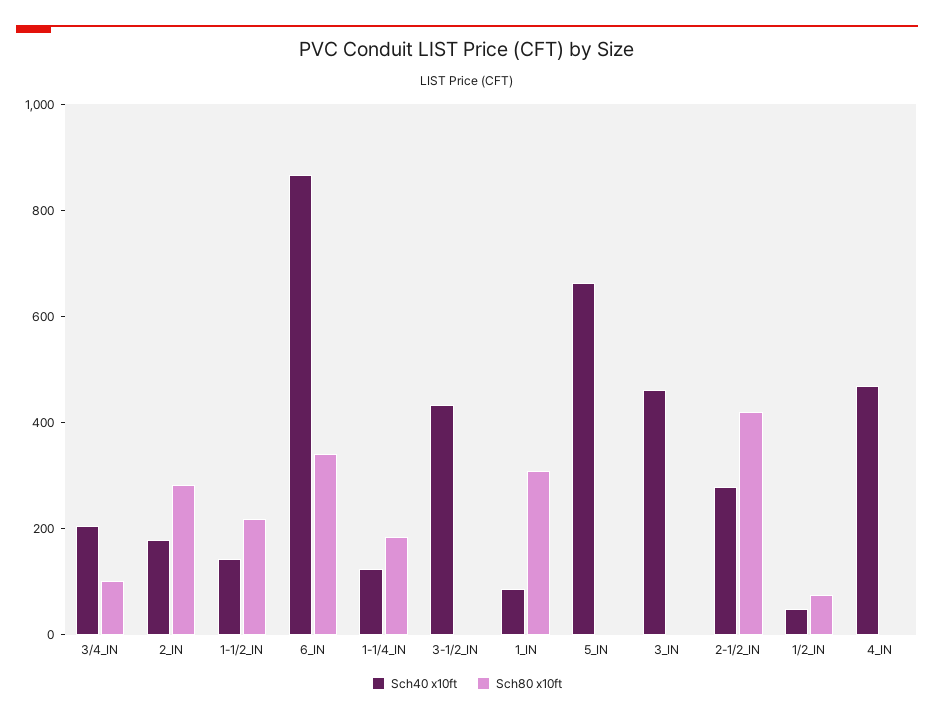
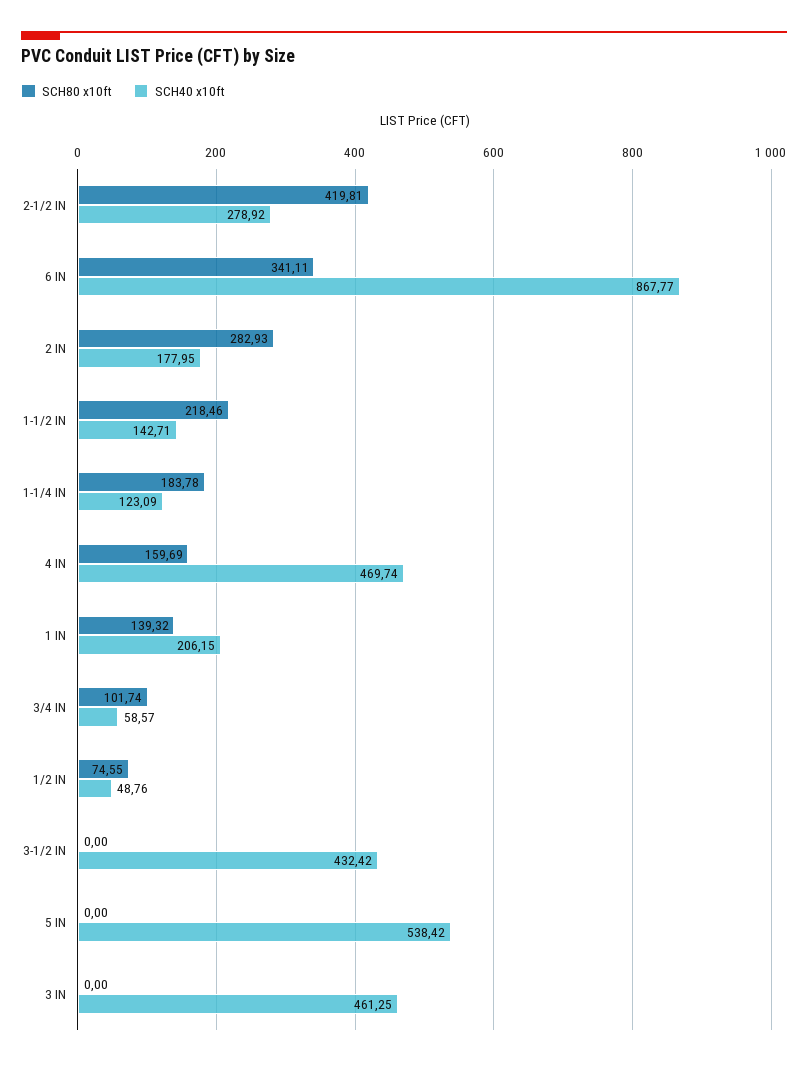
Sch40 x10ft, 3/4_IN: 200 -> 58.57
Sch40 x10ft, 1_IN: 100 -> 206.15
Sch80 x10ft, 1_IN: 300 -> 139.32
Sch40 x10ft, 5_IN: 650 -> 538.42
Sch80 x10ft, 4_IN: 0 -> 159.69

